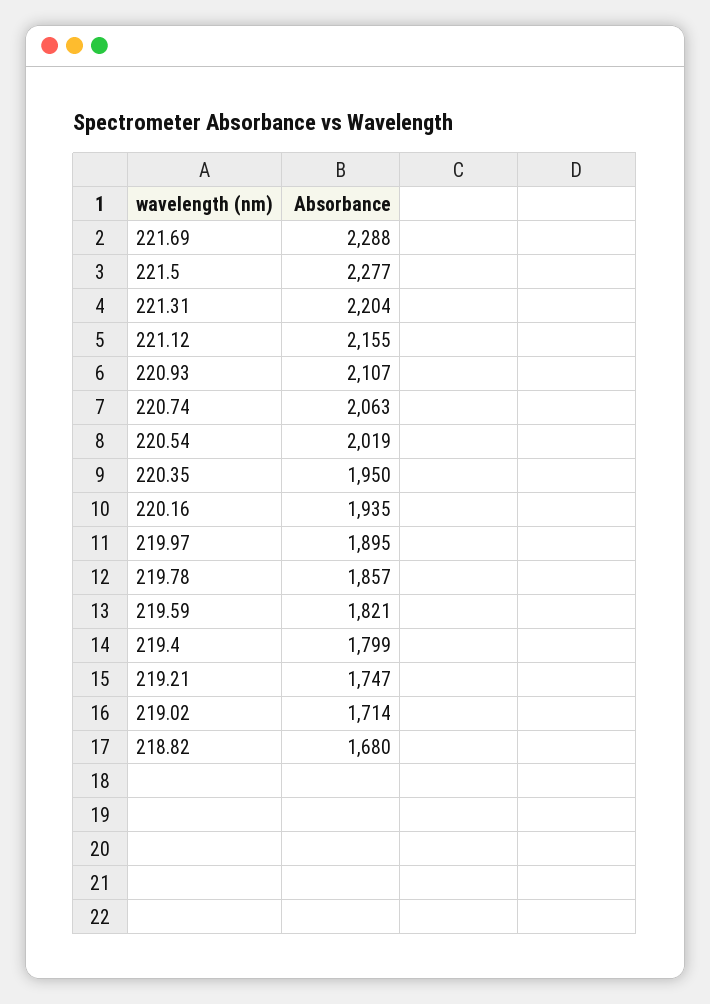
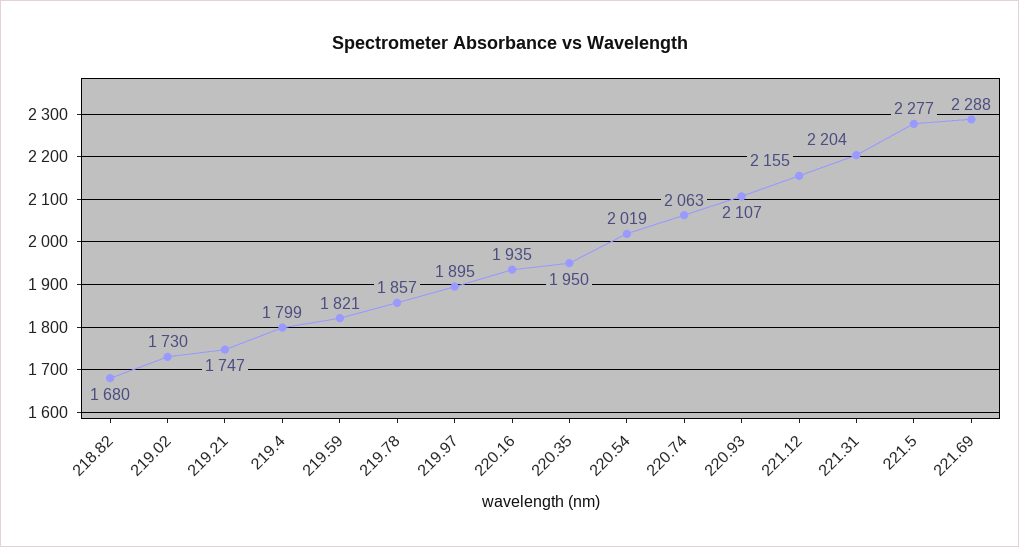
219.02: 1714 -> 1730

